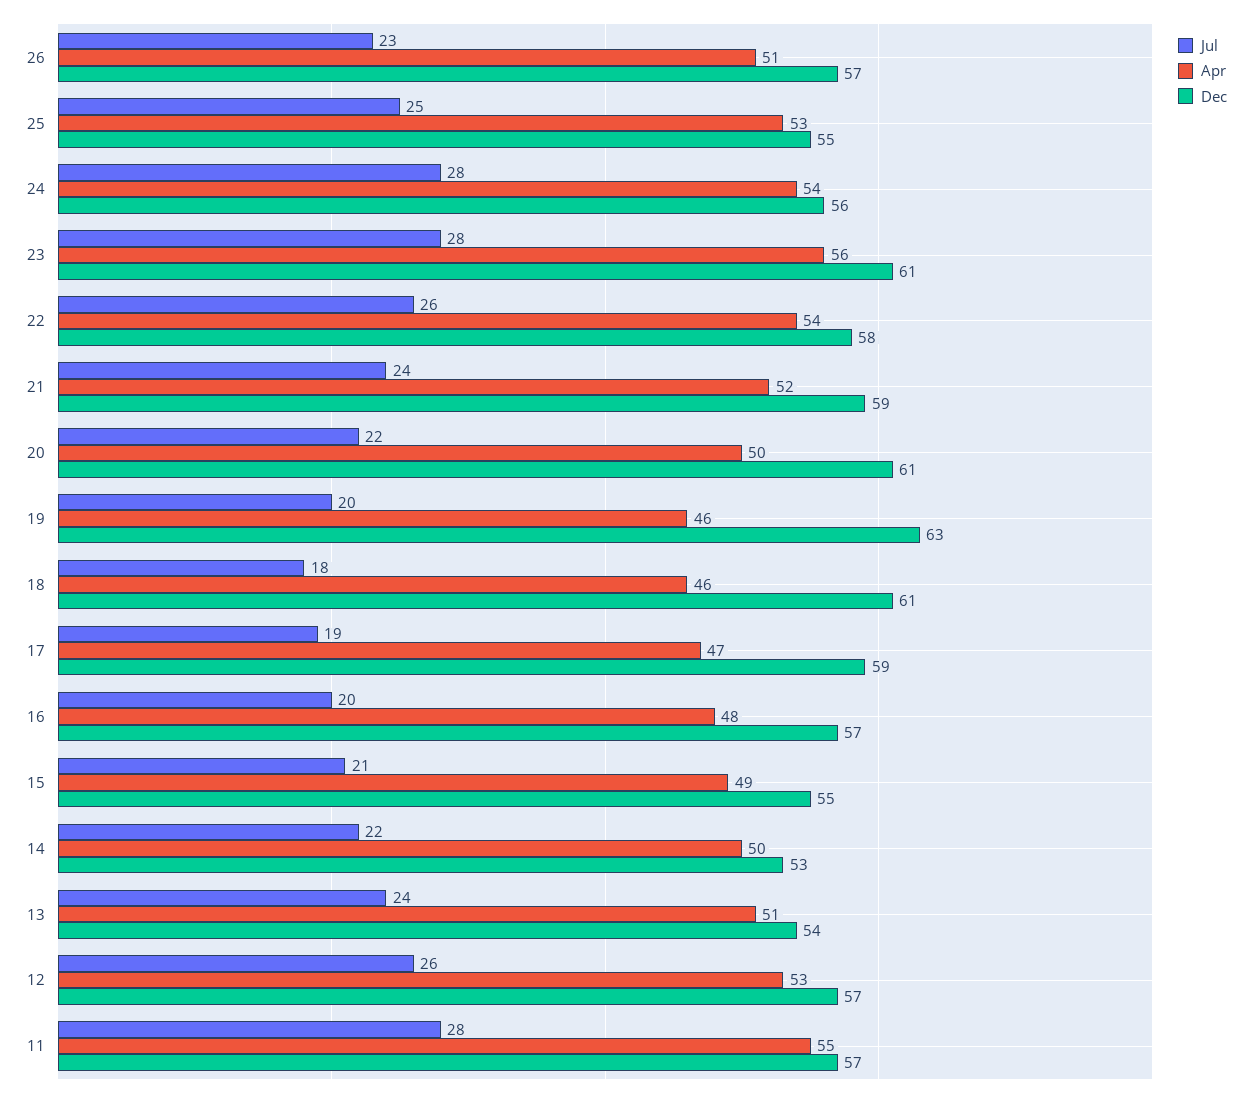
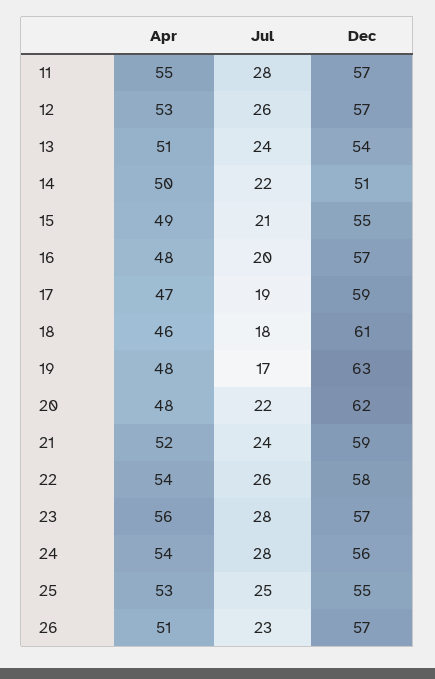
Dec, 23: 61 -> 57
Apr, 20: 50 -> 48
Dec, 20: 61 -> 62
Jul, 19: 20 -> 17
Apr, 19: 46 -> 48
Dec, 14: 53 -> 51

